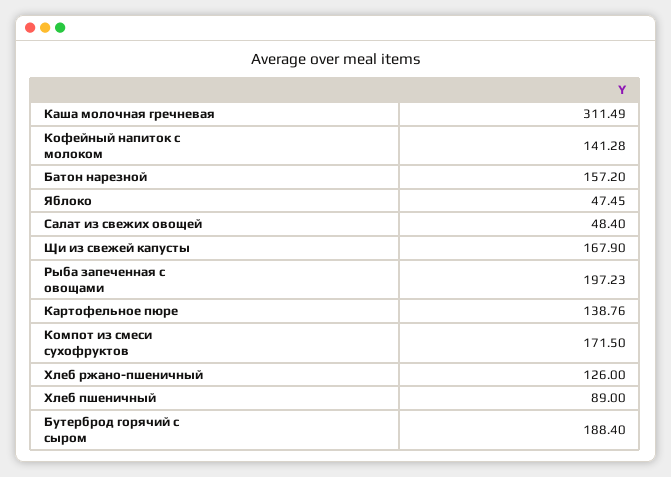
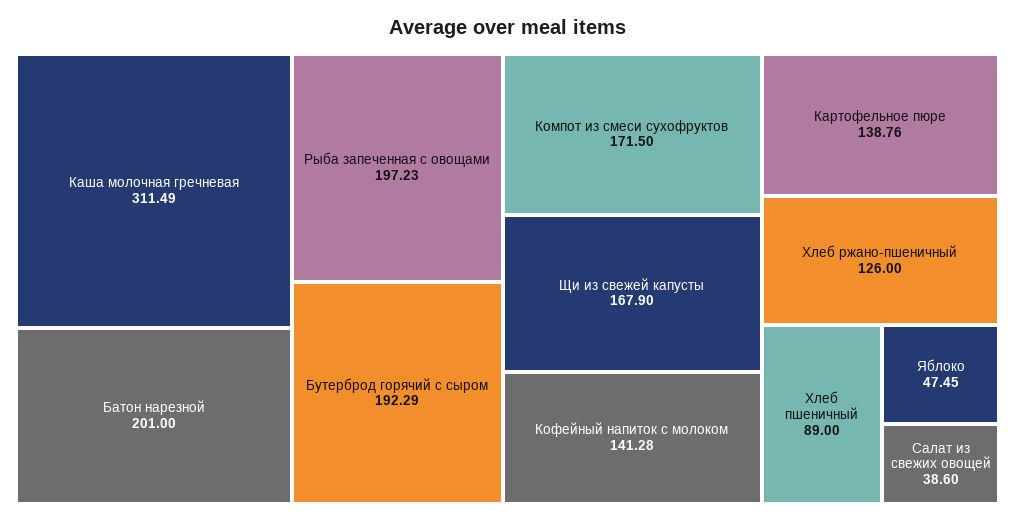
Батон нарезной: 157.2 -> 201
Салат из свежих овощей: 48.4 -> 38.6
Бутерброд горячий с сыром: 188.4 -> 192.29

